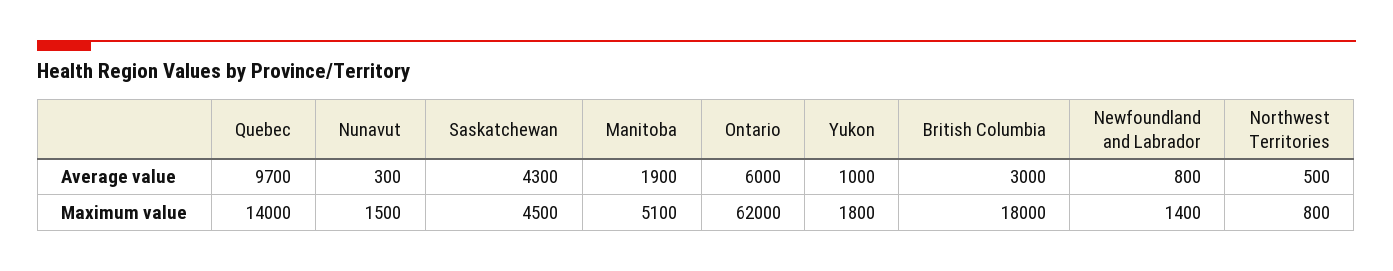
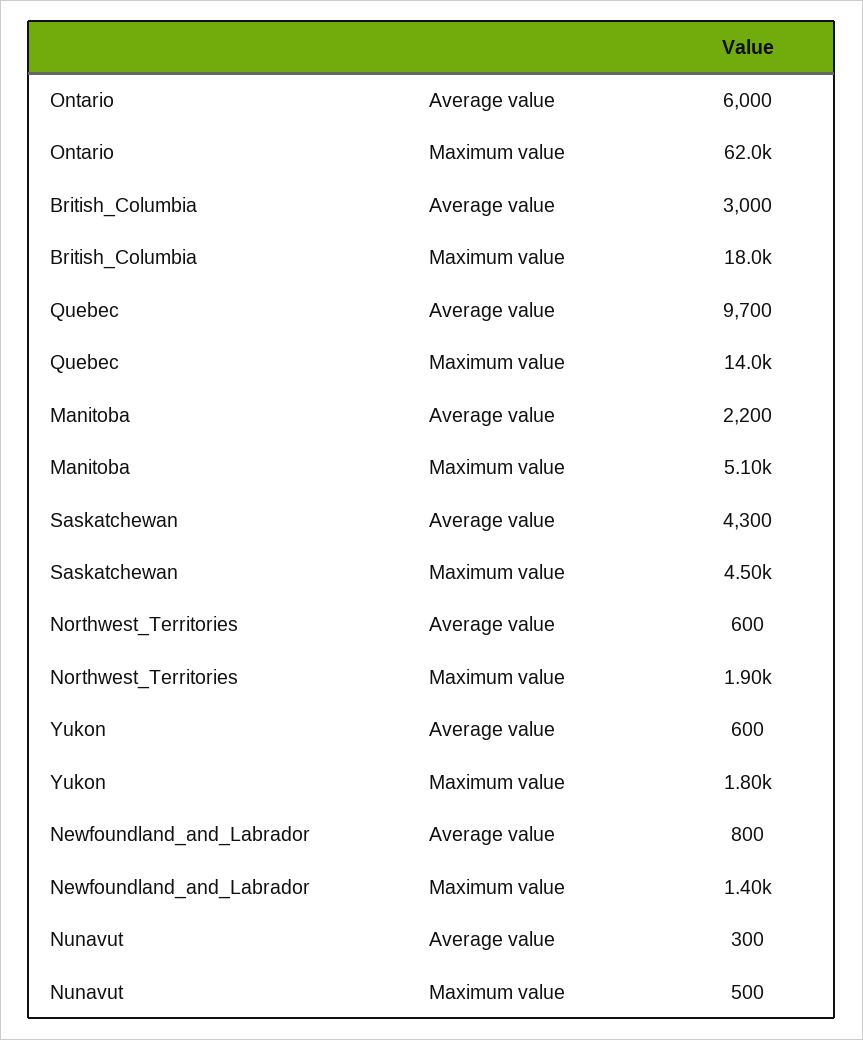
Manitoba, Average value: 1900 -> 2200
Yukon, Average value: 1000 -> 600
Northwest Territories, Average value: 500 -> 600
Nunavut, Maximum value: 1500 -> 500
Northwest Territories, Maximum value: 800 -> 1900

